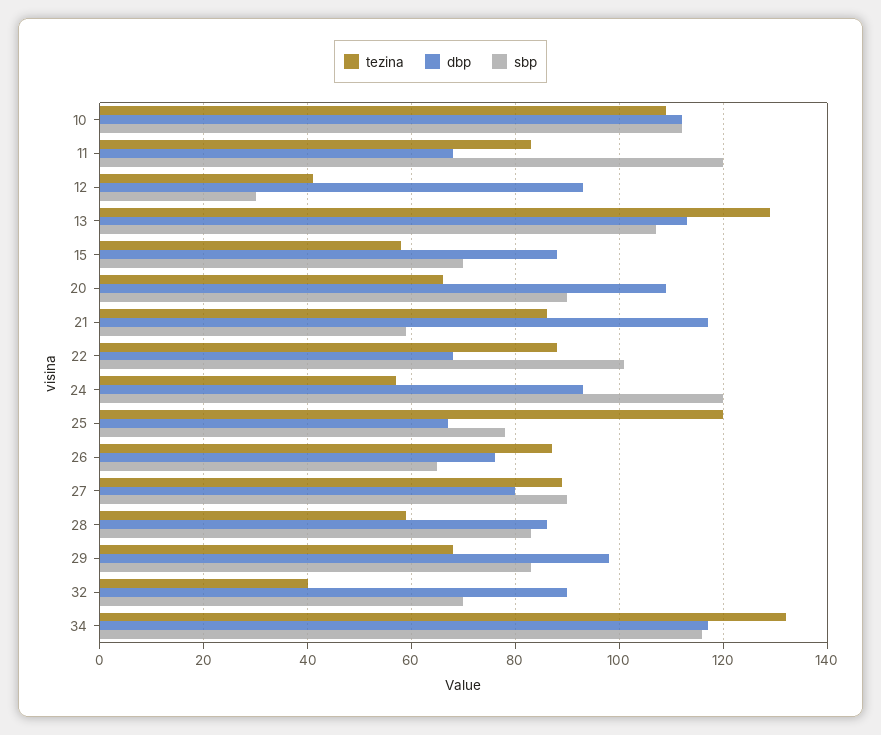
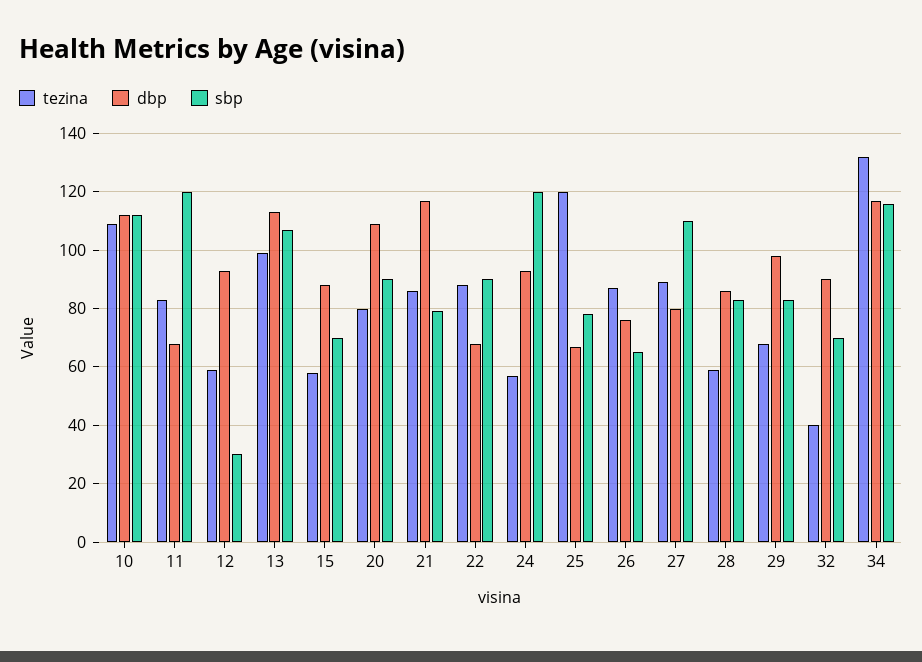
tezina, 12: 40 -> 60
tezina, 13: 130 -> 100
tezina, 20: 65 -> 80
sbp, 21: 60 -> 80
sbp, 22: 100 -> 90
sbp, 27: 90 -> 110

